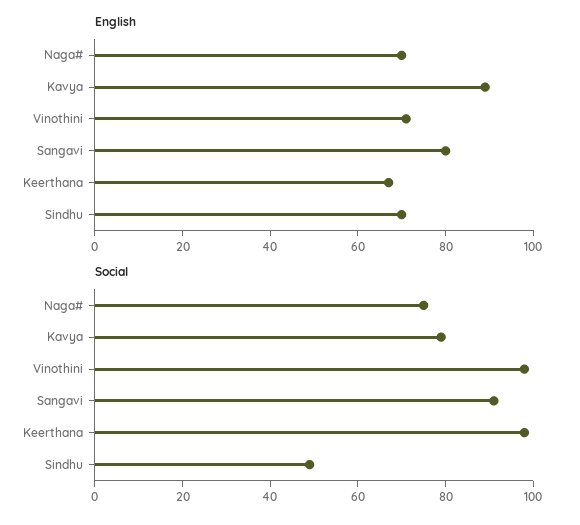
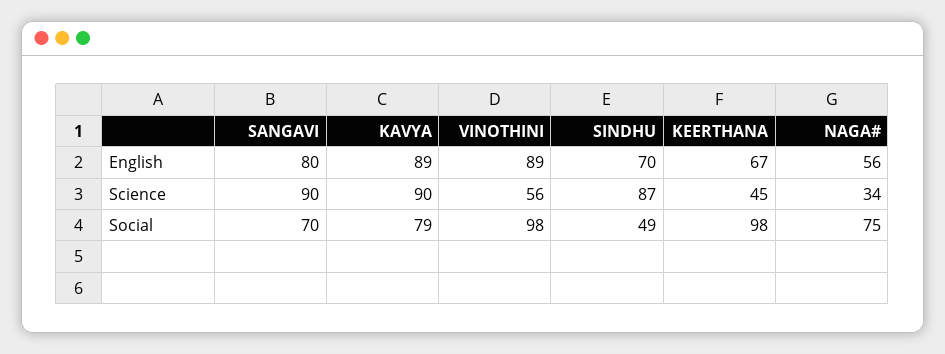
English, Naga#: 70 -> 56
English, Vinothini: 70 -> 89
Social, Sangavi: 90 -> 70
Science, Sangavi: none -> 90
Science, Kavya: none -> 90
Science, Vinothini: none -> 56
Science, Sindhu: none -> 87
Science, Keerthana: none -> 45
Science, Naga#: none -> 34

